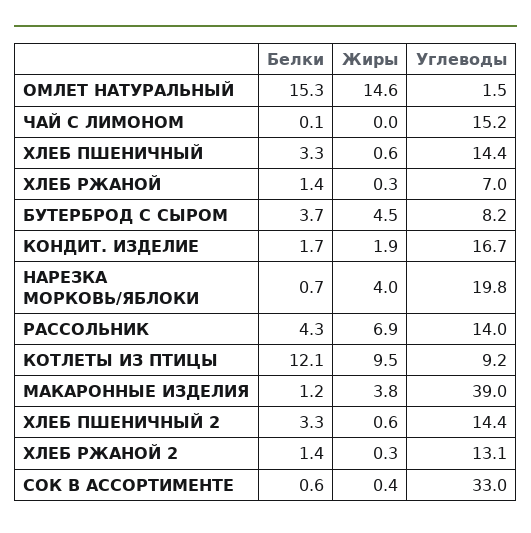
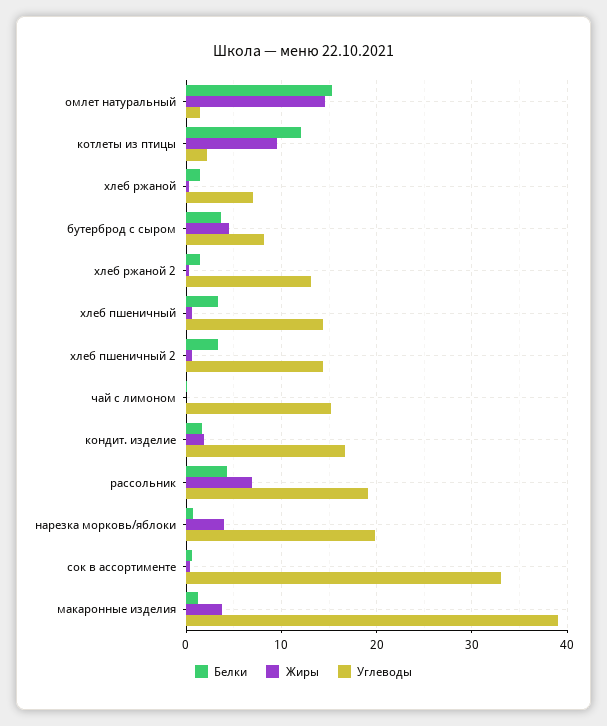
Углеводы, РАССОЛЬНИК: 14 -> 19
Углеводы, КОТЛЕТЫ ИЗ ПТИЦЫ: 9.2 -> 2

